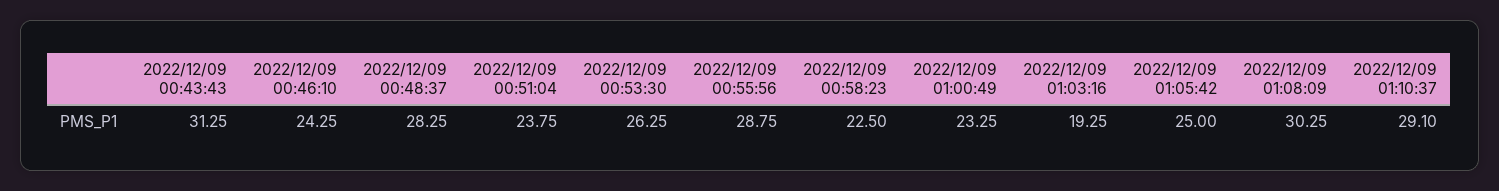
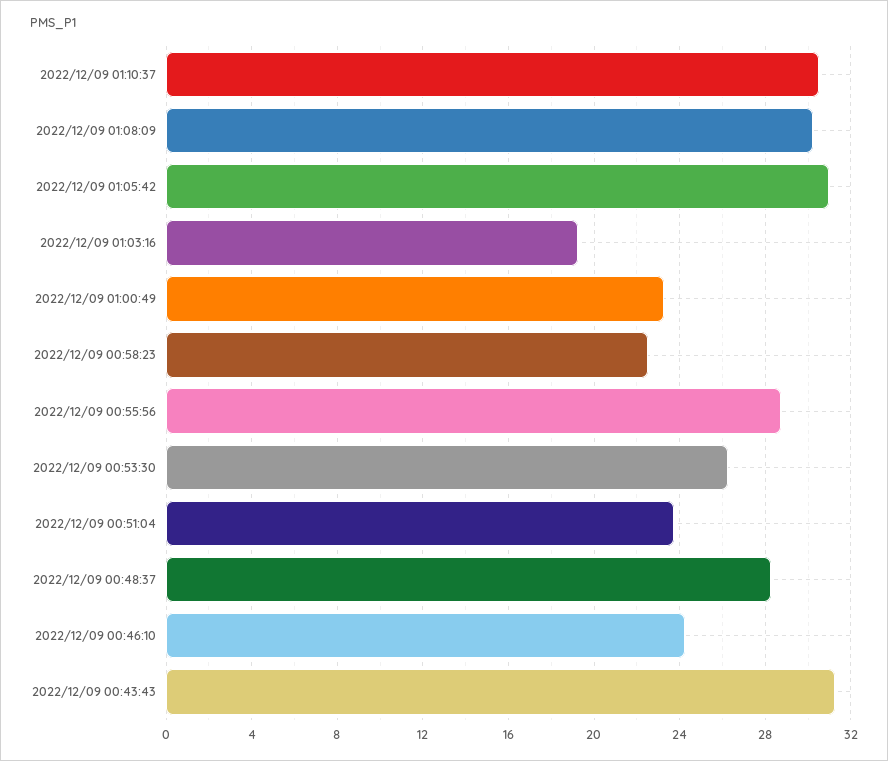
2022/12/09 01:05:42: 25 -> 31
2022/12/09 01:10:37: 29.1 -> 30.5

